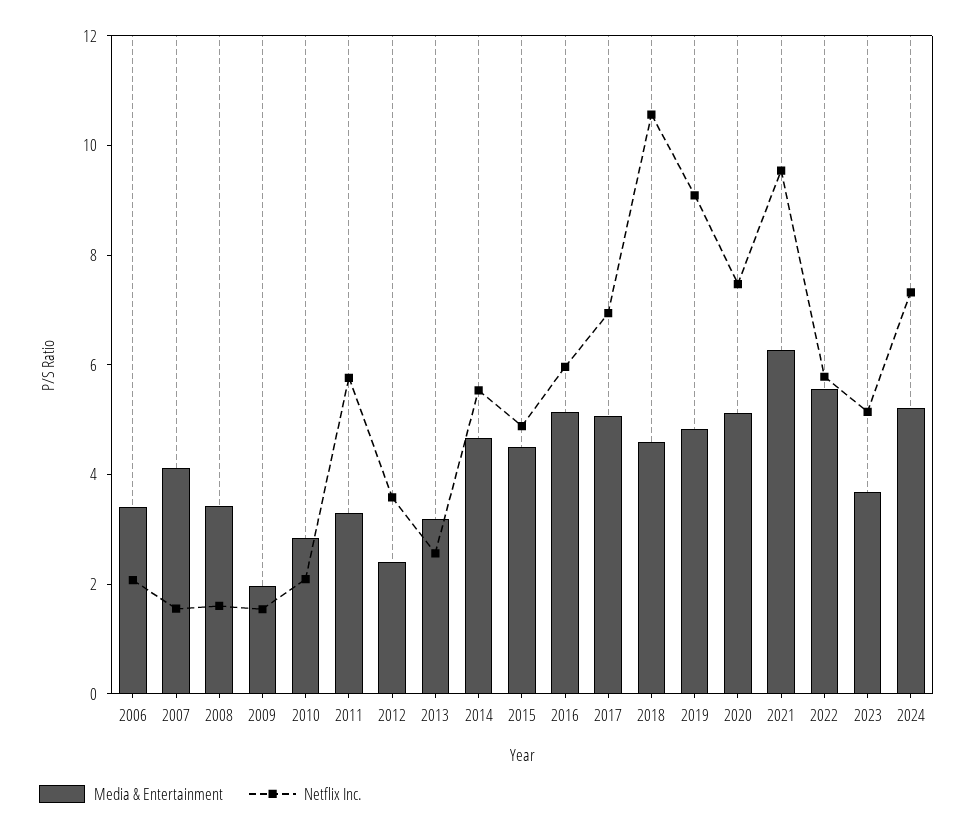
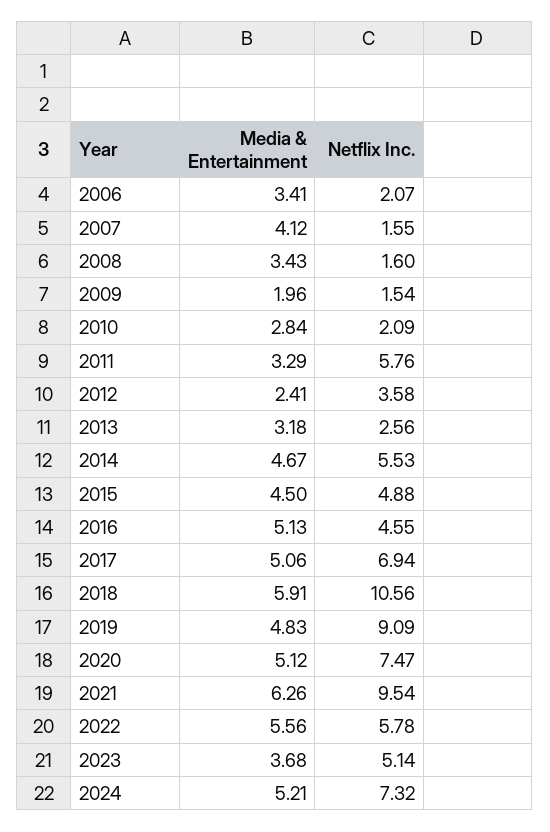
Netflix Inc., 2016: 6 -> 4.55
Media & Entertainment, 2018: 4.5 -> 5.91

